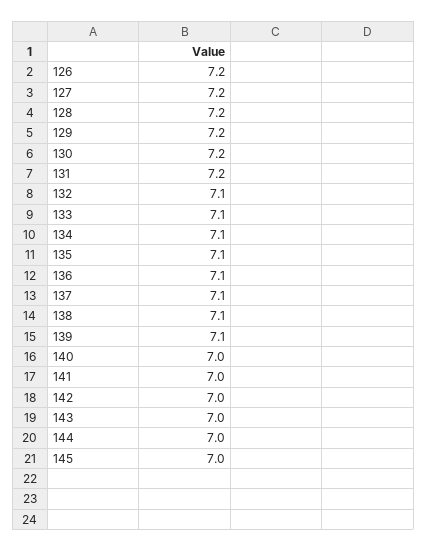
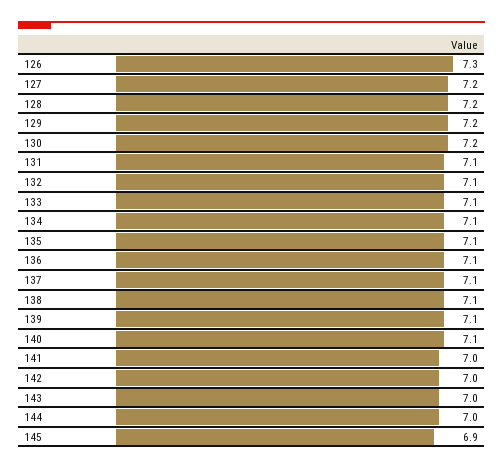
126: 7.2 -> 7.3
131: 7.2 -> 7.1
140: 7 -> 7.1
145: 7 -> 6.9

